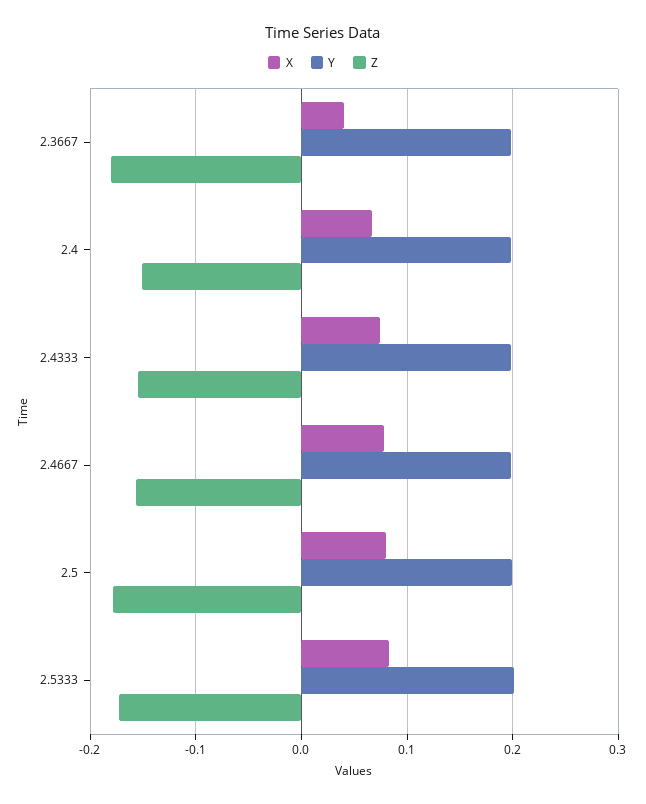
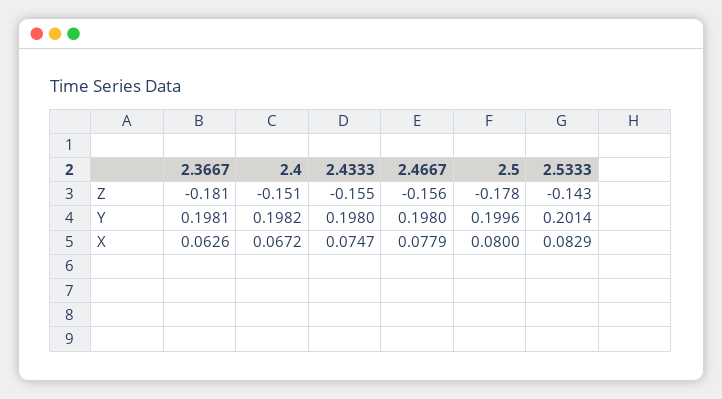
X, 2.3667: 0.04 -> 0.0626
Z, 2.5333: -0.17 -> -0.143

